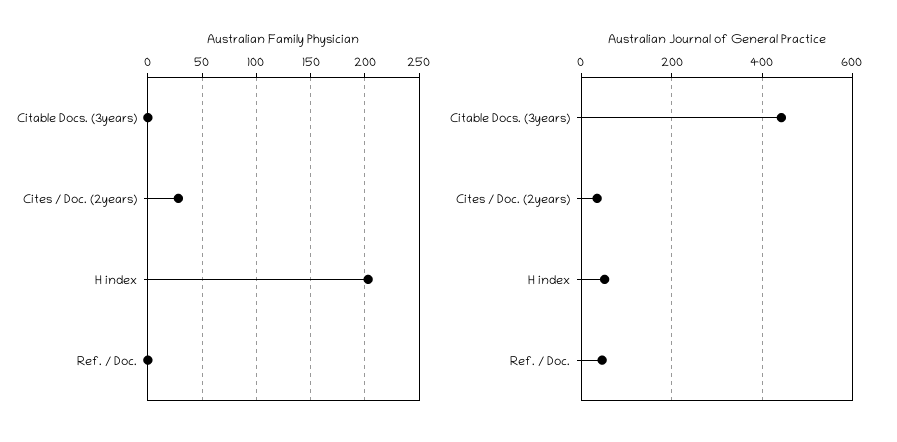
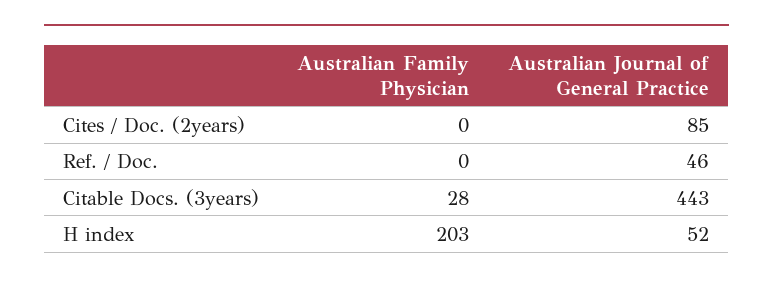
Australian Family Physician, Citable Docs. (3years): 0 -> 28
Australian Family Physician, Cites / Doc. (2years): 30 -> 0
Australian Journal of General Practice, Cites / Doc. (2years): 40 -> 85

